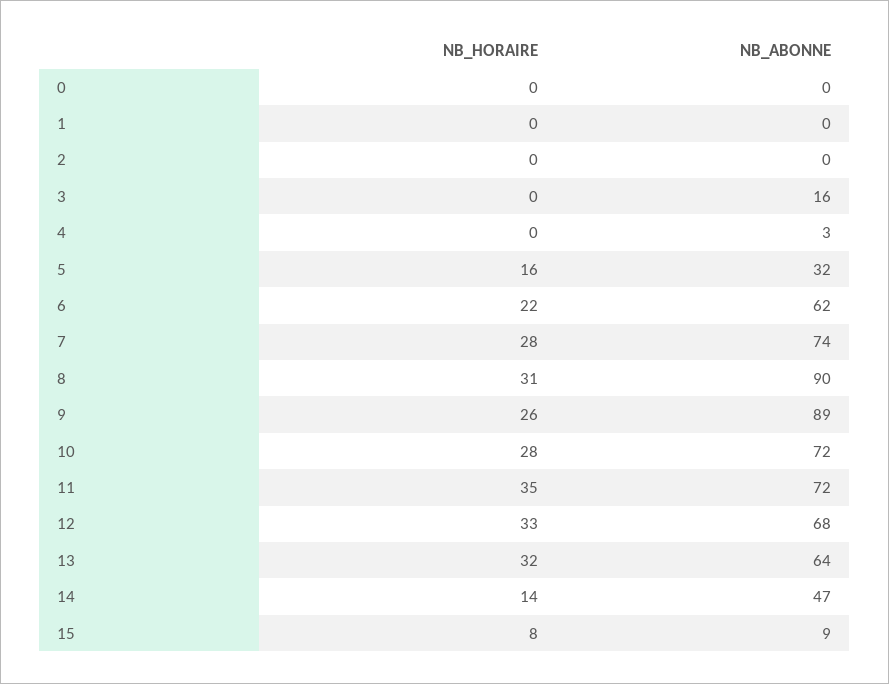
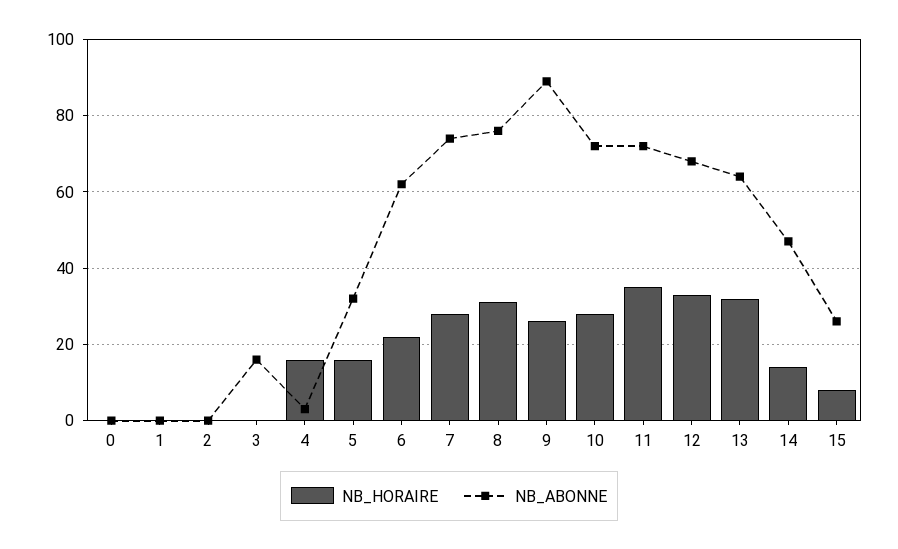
NB_HORAIRE, 4: 0 -> 15
NB_ABONNE, 8: 90 -> 75
NB_ABONNE, 15: 9 -> 25

